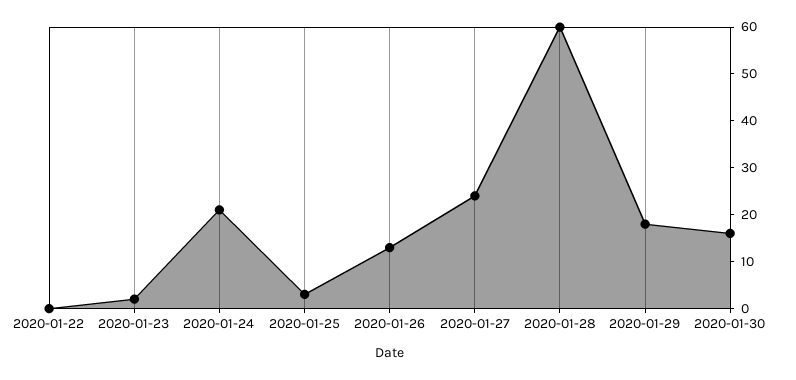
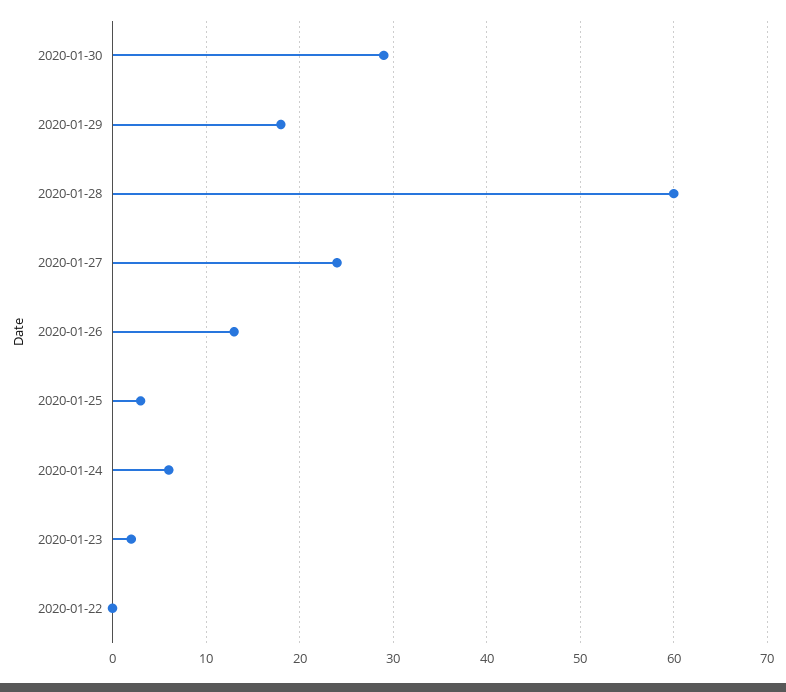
2020-01-24: 20 -> 6
2020-01-30: 15 -> 29

